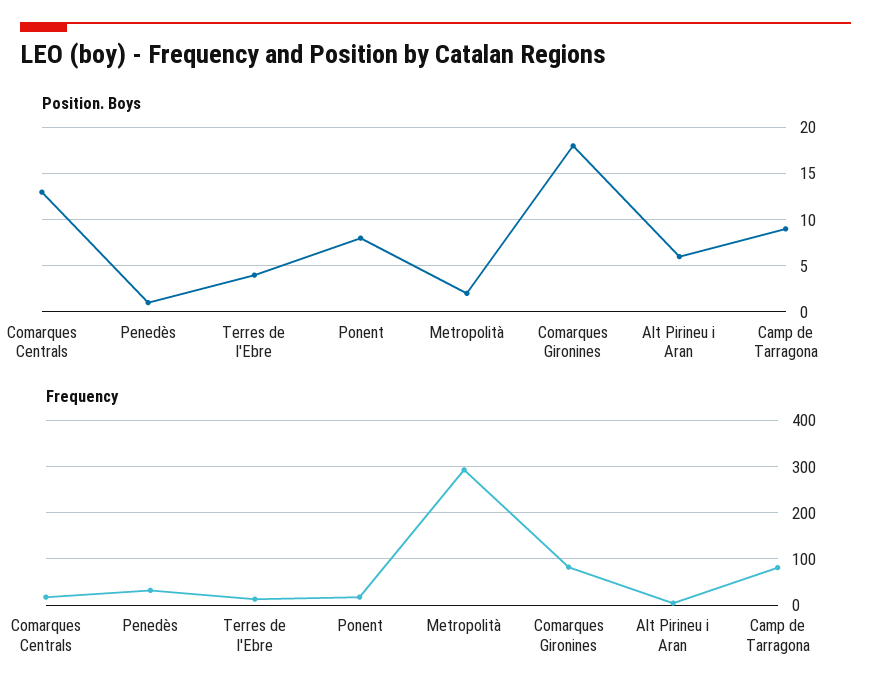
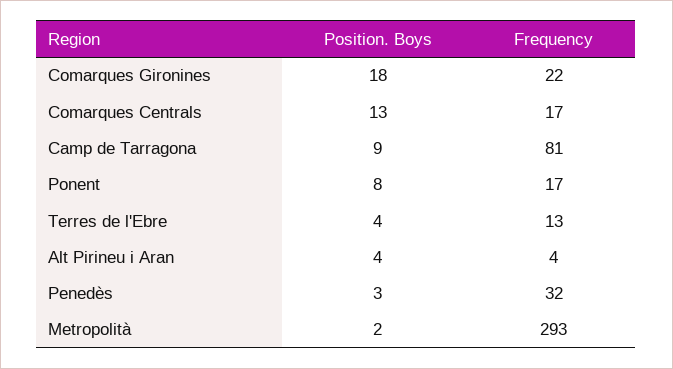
Position. Boys, Penedès: 1 -> 3
Position. Boys, Alt Pirineu i Aran: 6 -> 4
Frequency, Comarques Gironines: 80 -> 22

